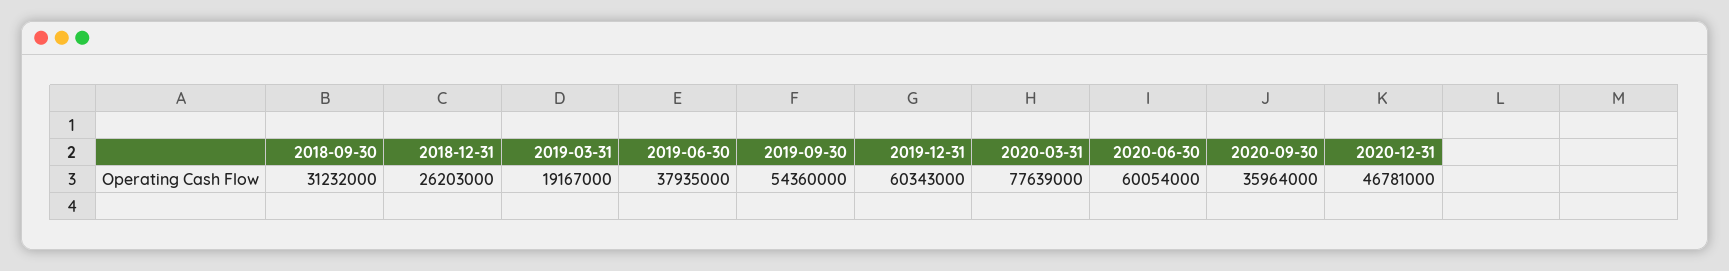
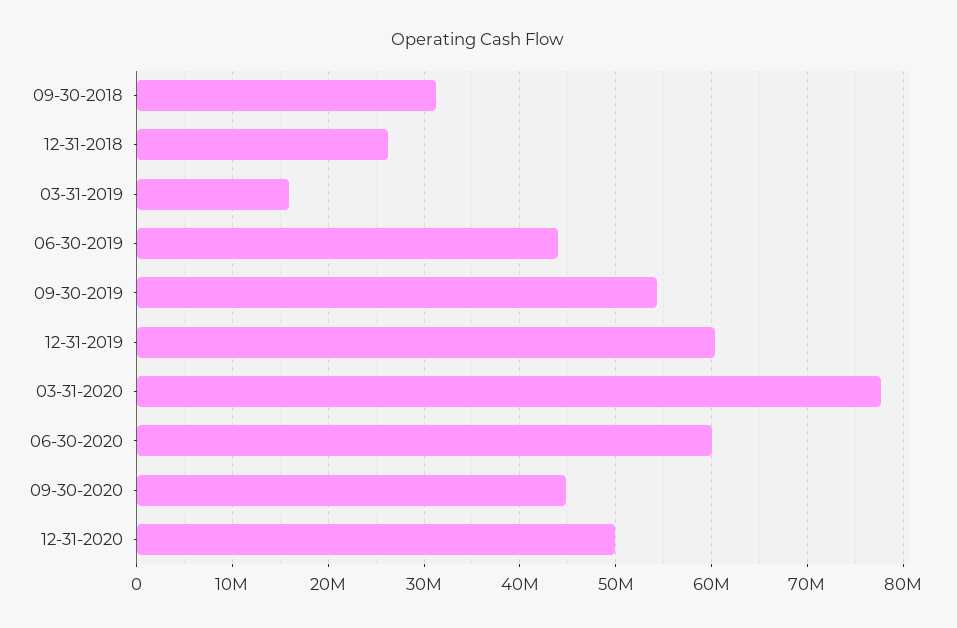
2019-03-31: 19167000 -> 16000000
2019-06-30: 37935000 -> 44000000
2020-09-30: 35964000 -> 45000000
2020-12-31: 46781000 -> 50000000

